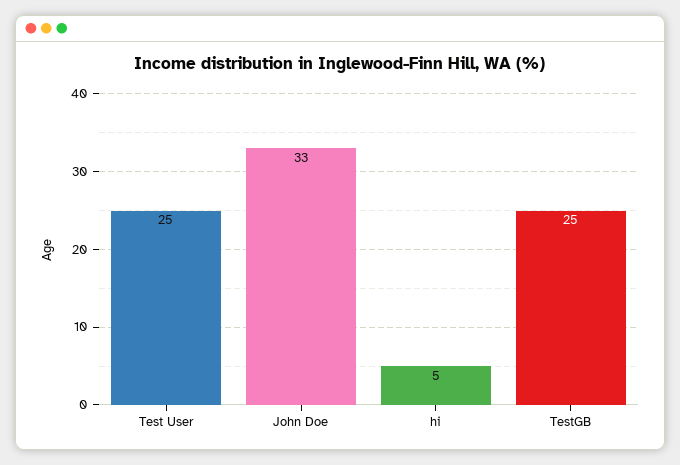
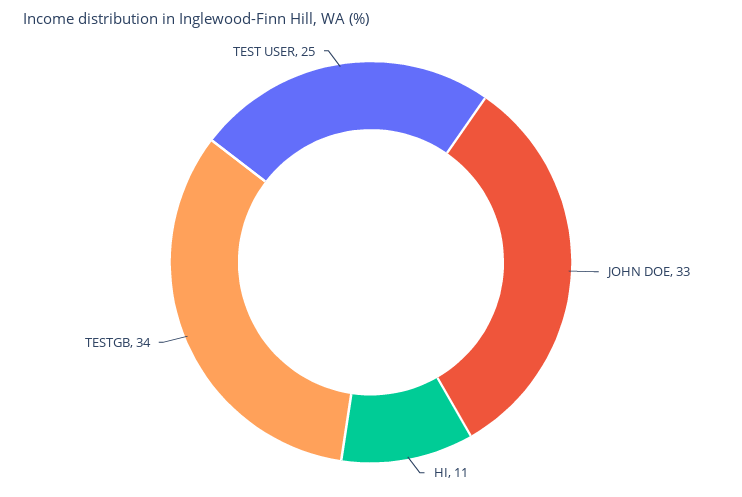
hi: 5 -> 11
TestGB: 25 -> 34

